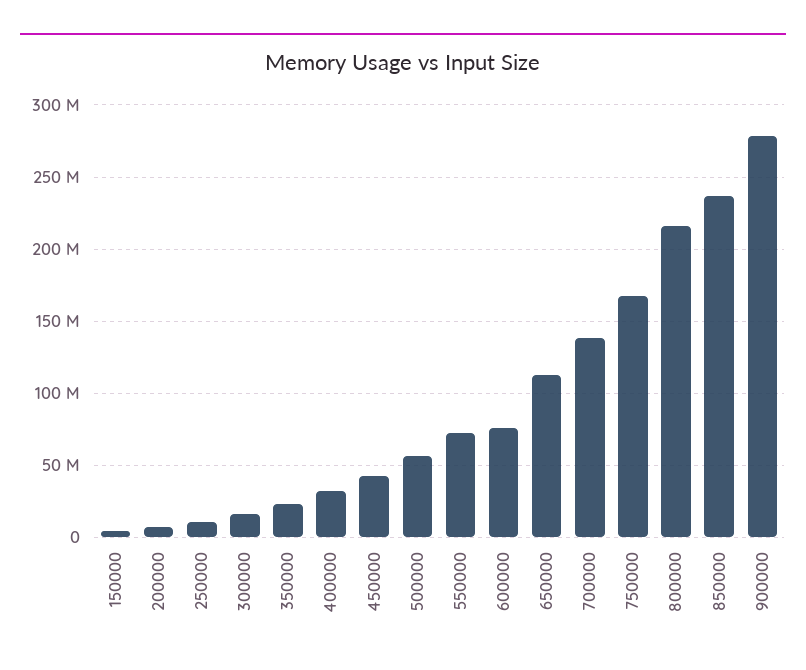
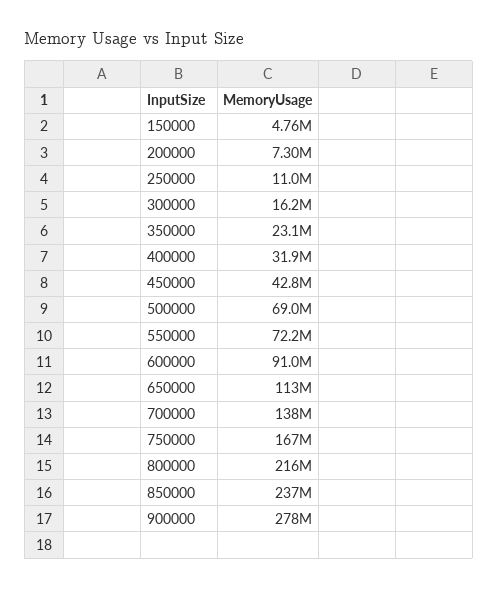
500000: 55000000 -> 69000000
600000: 75000000 -> 91000000

